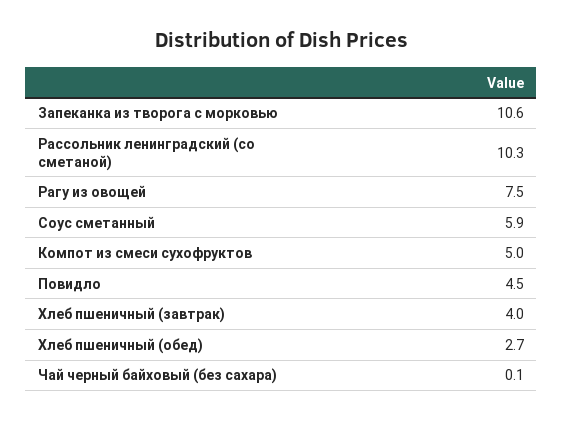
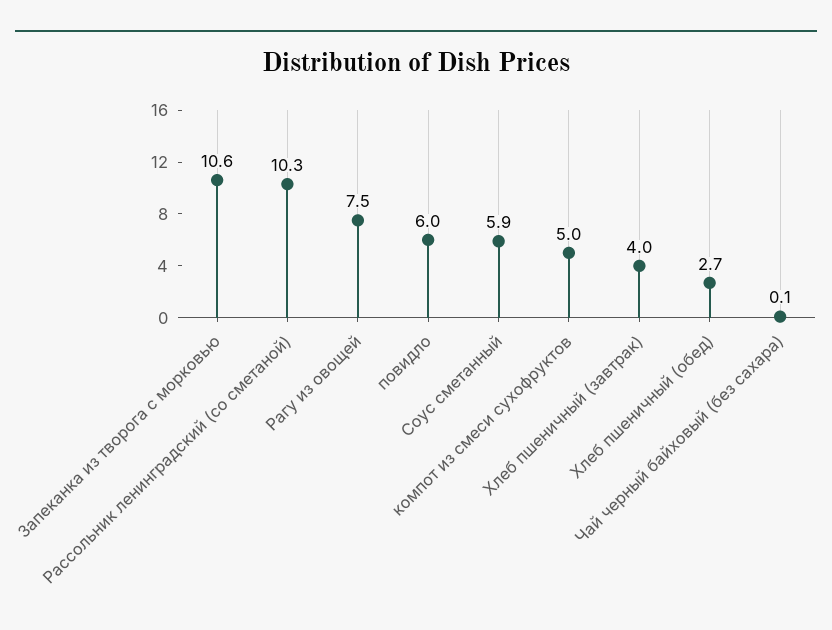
Повидло: 4.5 -> 6

